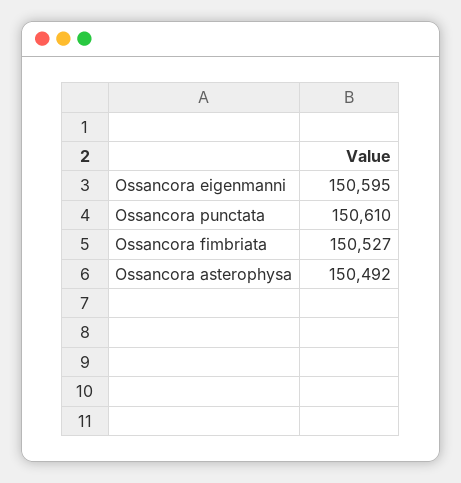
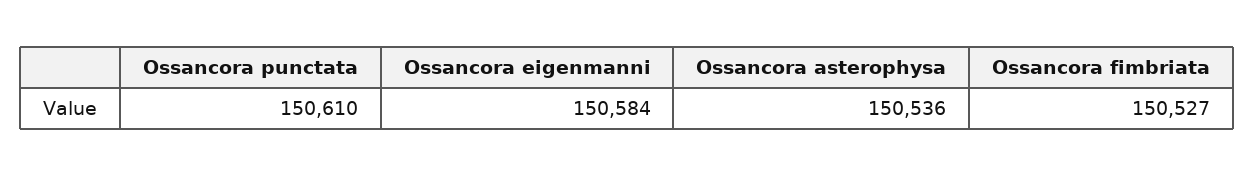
Ossancora eigenmanni: 150595 -> 150584
Ossancora asterophysa: 150492 -> 150536

